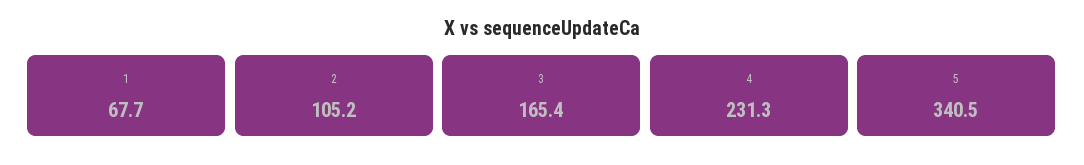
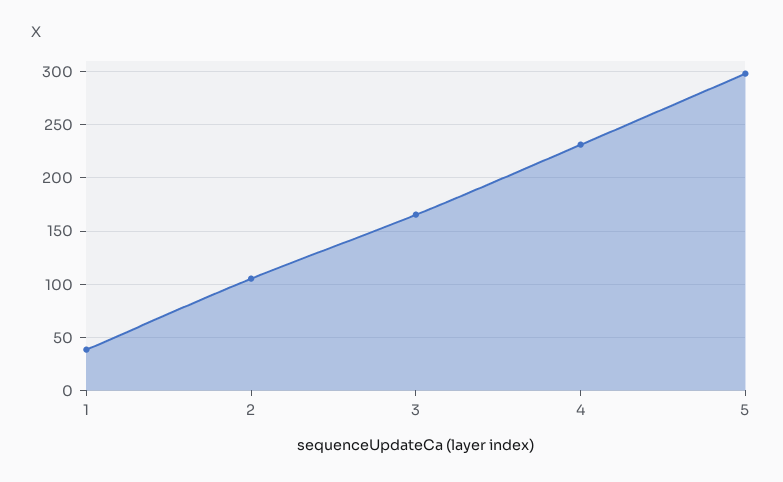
1: 67.7 -> 40
5: 340.5 -> 300

